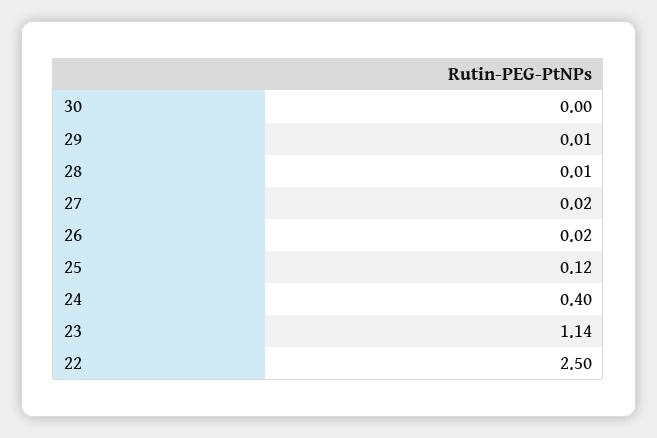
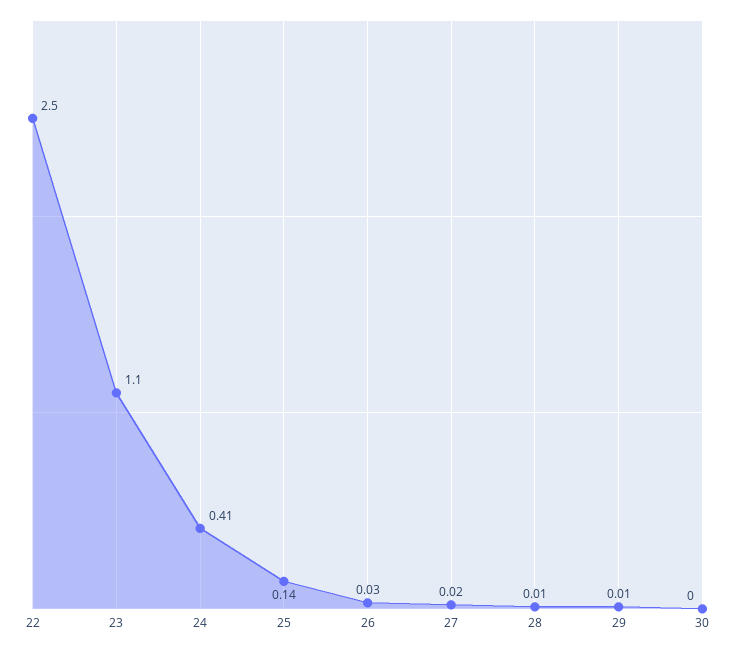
26: 0.02 -> 0.03
25: 0.12 -> 0.14
24: 0.4 -> 0.41
23: 1.14 -> 1.1

